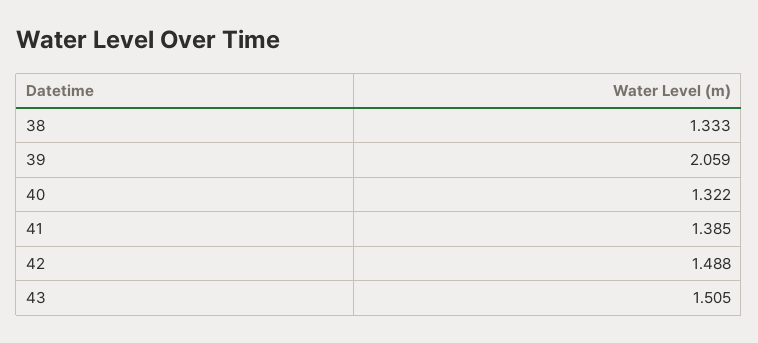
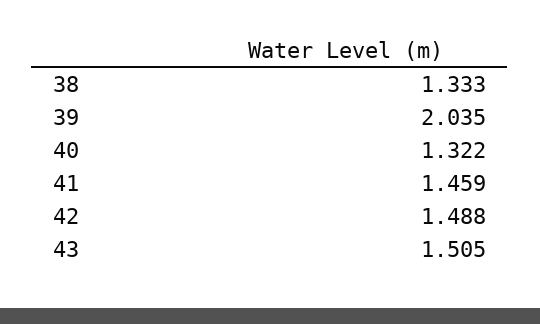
39: 2.059 -> 2.035
41: 1.385 -> 1.459

